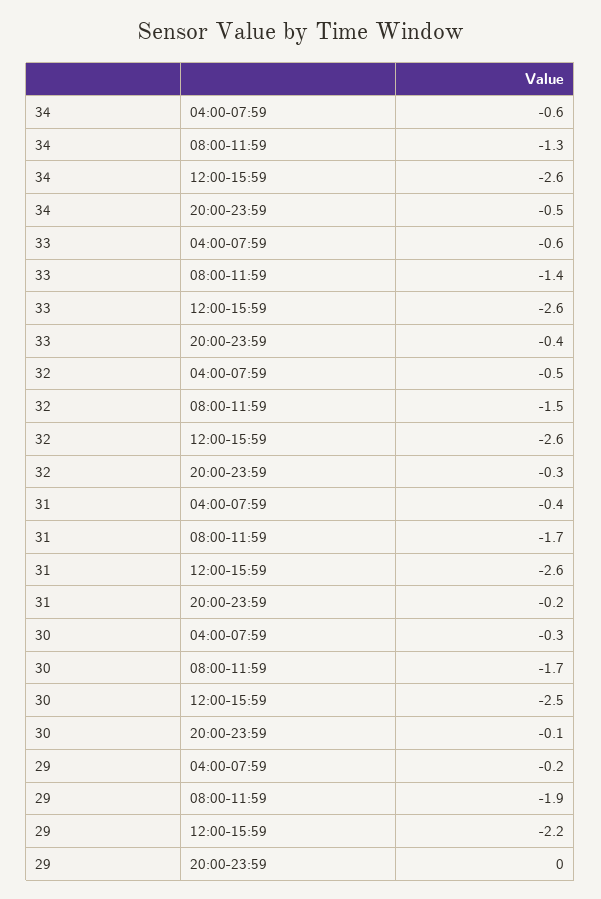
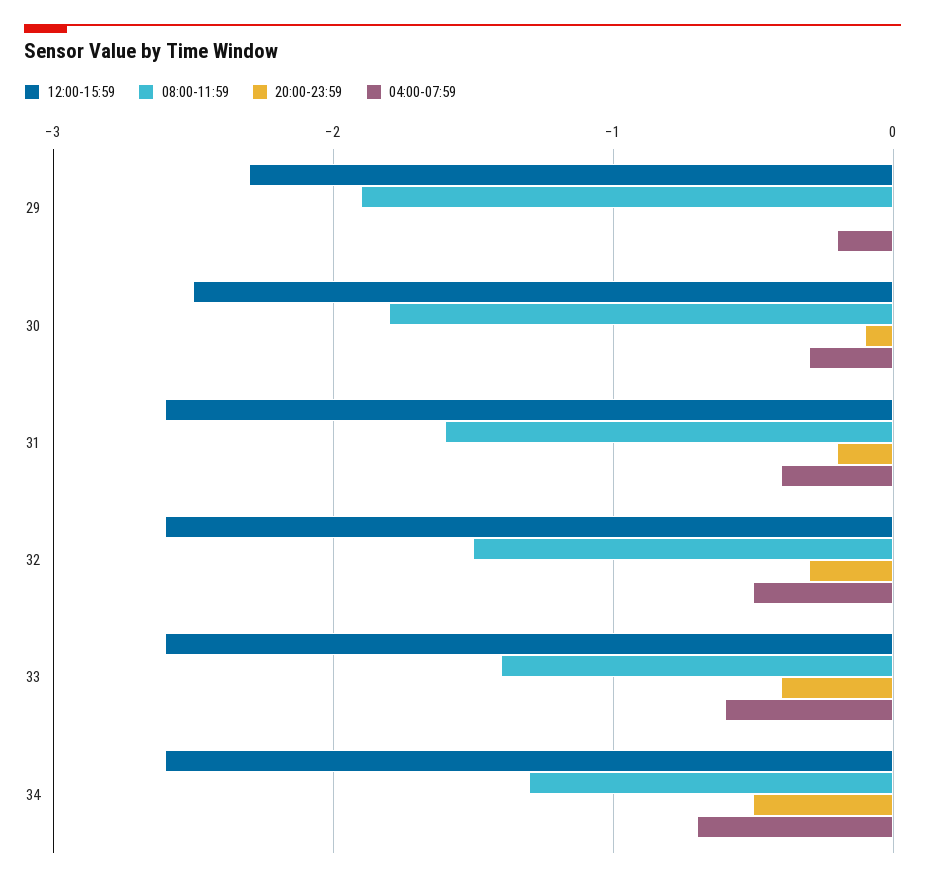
04:00-07:59, 34: -0.6 -> -0.7
08:00-11:59, 31: -1.7 -> -1.6
08:00-11:59, 30: -1.7 -> -1.8
12:00-15:59, 29: -2.2 -> -2.3

